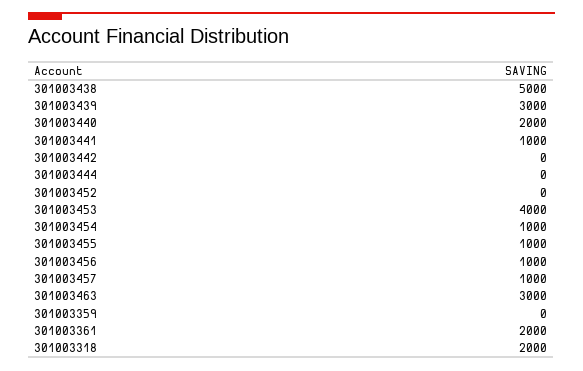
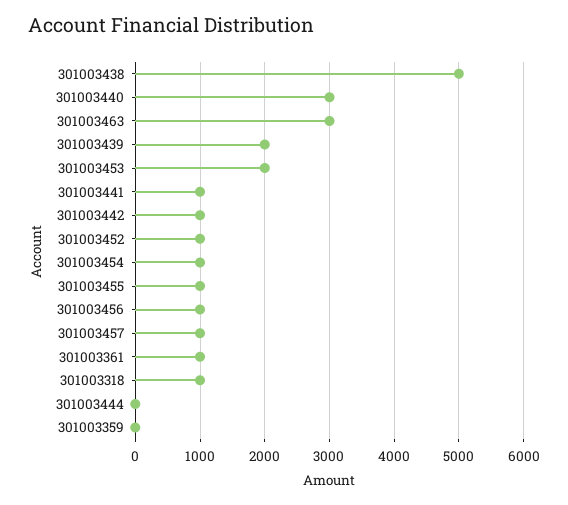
301003439: 3000 -> 2000
301003440: 2000 -> 3000
301003442: 0 -> 1000
301003452: 0 -> 1000
301003453: 4000 -> 2000
301003361: 2000 -> 1000
301003318: 2000 -> 1000

